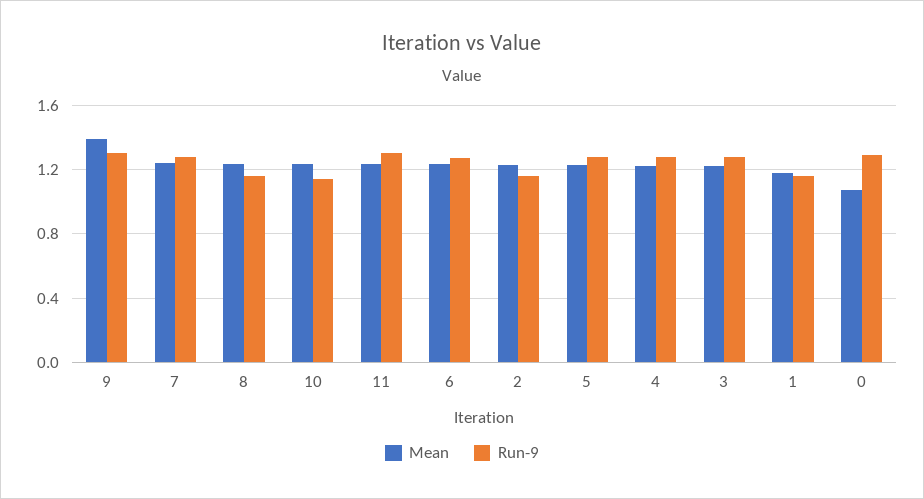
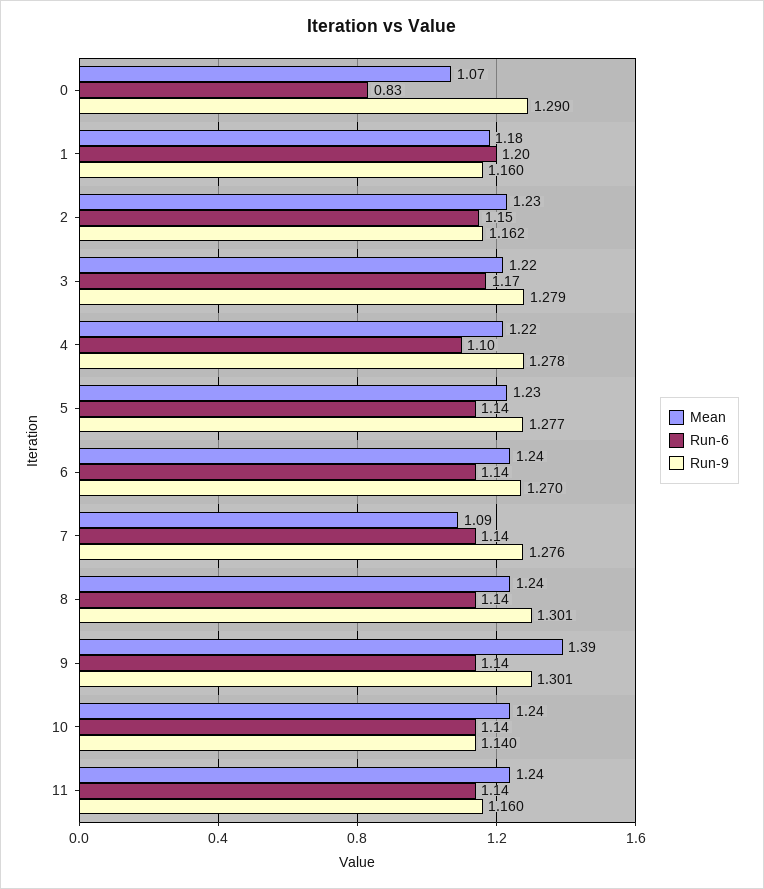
Mean, 7: 1.25 -> 1.09
Run-9, 8: 1.15 -> 1.301
Run-9, 11: 1.3 -> 1.16
Run-6, 0: none -> 0.83
Run-6, 1: none -> 1.2
Run-6, 2: none -> 1.15
Run-6, 3: none -> 1.17
Run-6, 4: none -> 1.1
Run-6, 5: none -> 1.14
Run-6, 6: none -> 1.14
Run-6, 7: none -> 1.14
Run-6, 8: none -> 1.14
Run-6, 9: none -> 1.14
Run-6, 10: none -> 1.14
Run-6, 11: none -> 1.14

